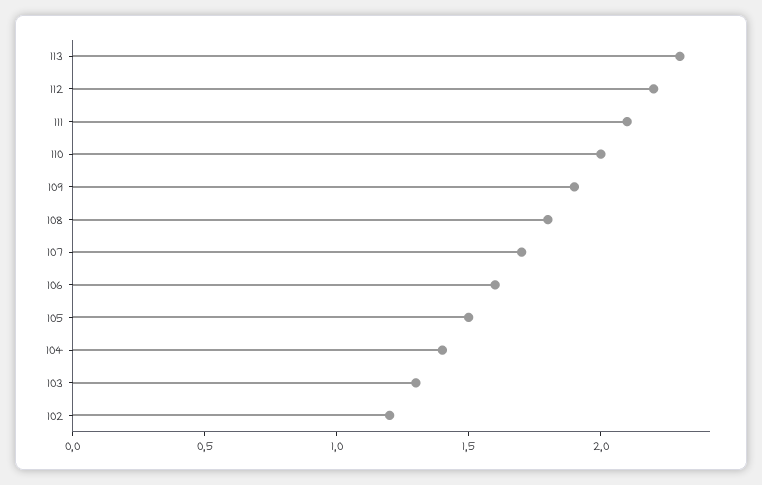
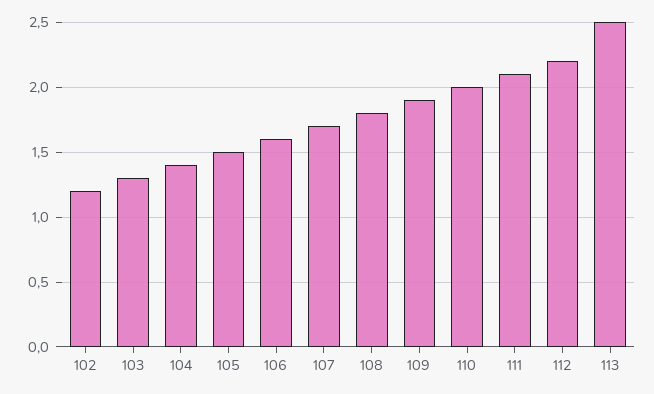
113: 2.3 -> 2.5

